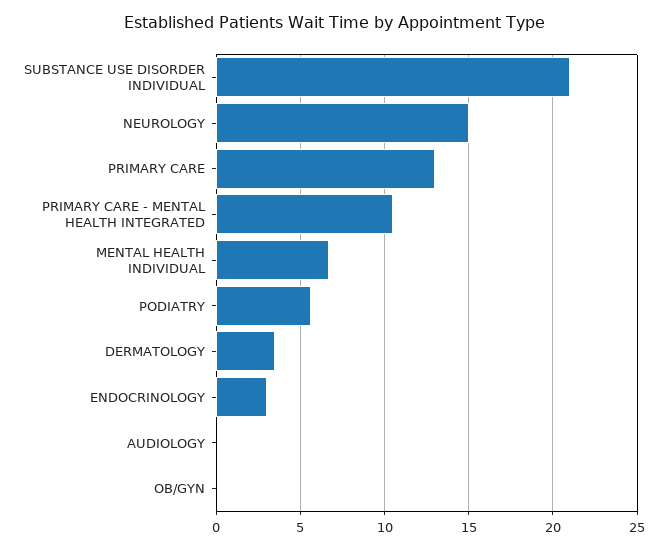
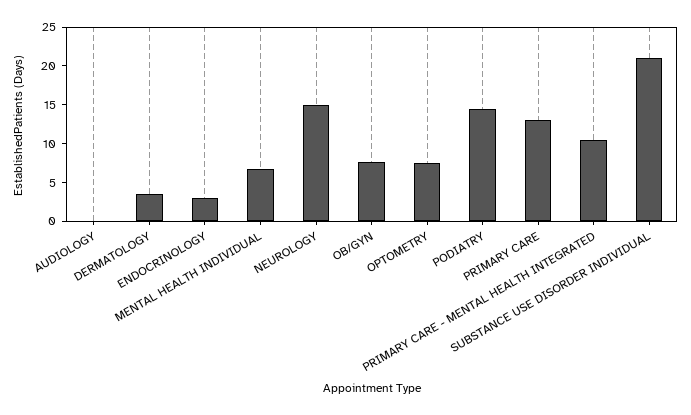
PODIATRY: 5.5 -> 15
OB/GYN: 0 -> 7.5
OPTOMETRY: none -> 7.5

